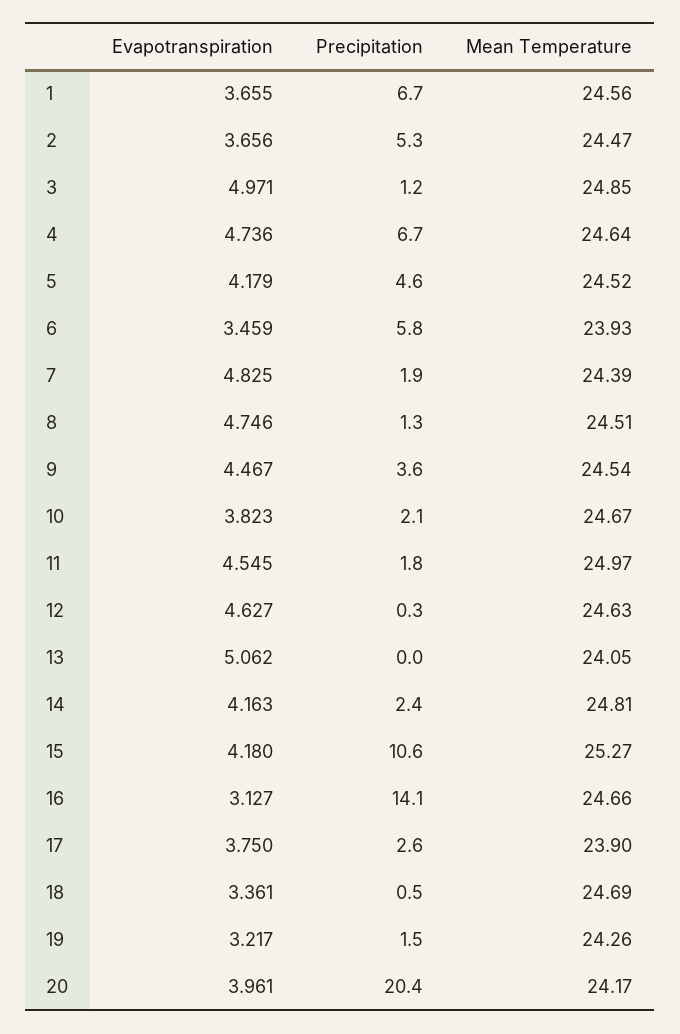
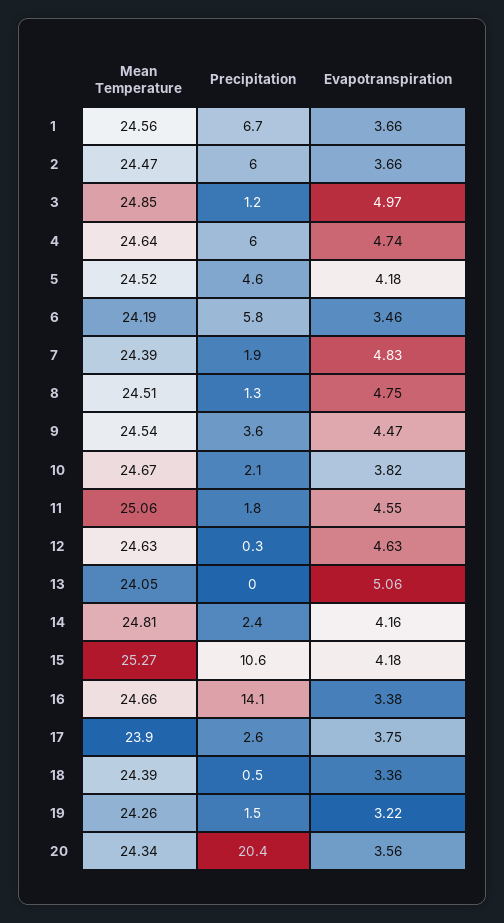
Precipitation, 2: 5.3 -> 6
Precipitation, 4: 6.7 -> 6
Mean Temperature, 6: 23.93 -> 24.19
Mean Temperature, 11: 24.97 -> 25.06
Evapotranspiration, 16: 3.127 -> 3.38
Mean Temperature, 18: 24.69 -> 24.39
Evapotranspiration, 20: 3.961 -> 3.56
Mean Temperature, 20: 24.17 -> 24.34

